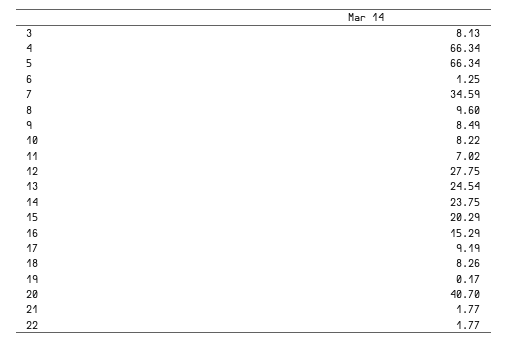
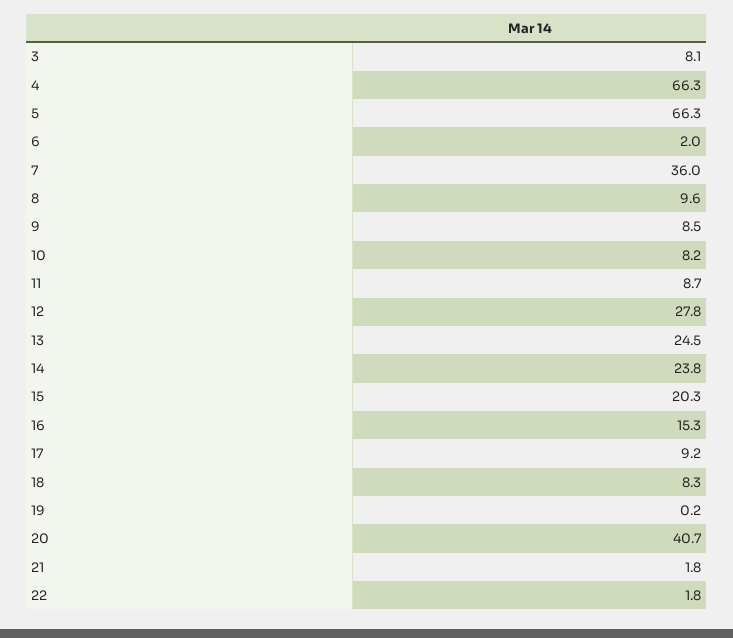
6: 1.25 -> 2
7: 34.59 -> 36
11: 7.02 -> 8.7

